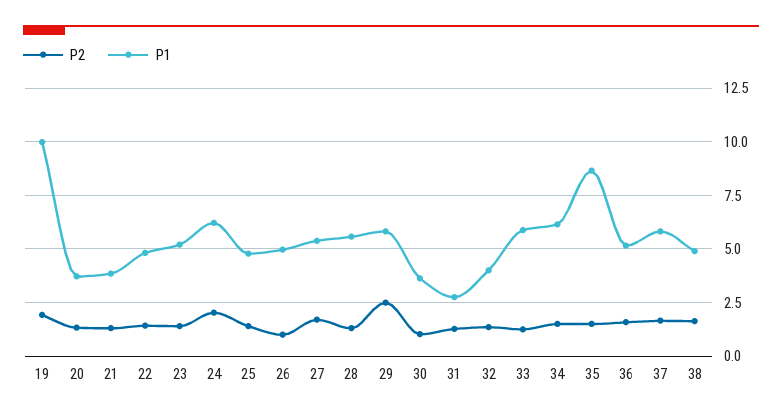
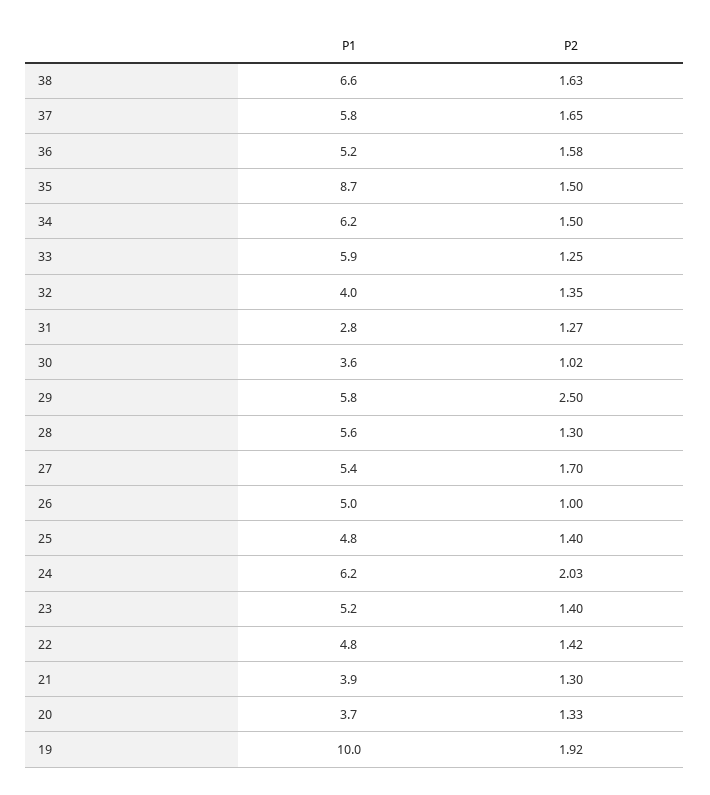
P1, 38: 5 -> 6.6

